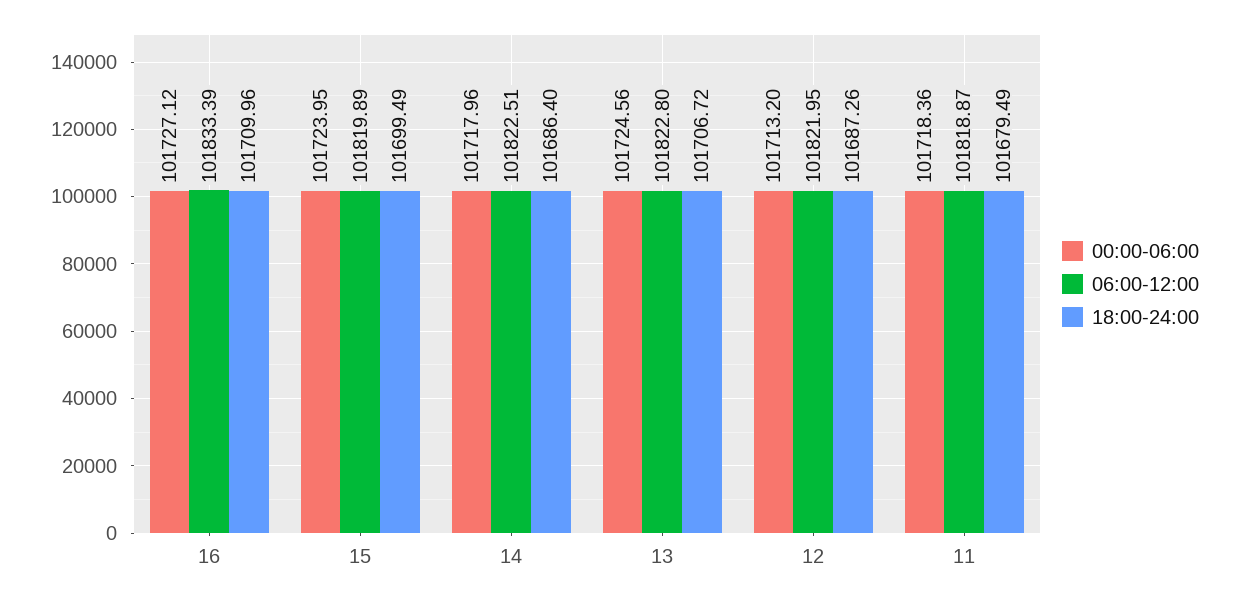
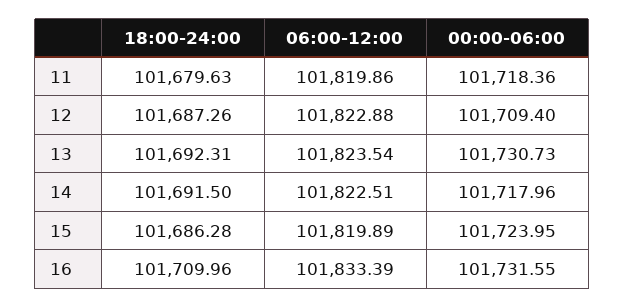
00:00-06:00, 16: 101727.12 -> 101731.55
18:00-24:00, 15: 101699.49 -> 101686.28
18:00-24:00, 14: 101686.4 -> 101691.5
00:00-06:00, 13: 101724.56 -> 101730.73
06:00-12:00, 13: 101822.8 -> 101823.54
18:00-24:00, 13: 101706.72 -> 101692.31
00:00-06:00, 12: 101713.2 -> 101709.4
06:00-12:00, 12: 101821.95 -> 101822.88
06:00-12:00, 11: 101818.87 -> 101819.86
18:00-24:00, 11: 101679.49 -> 101679.63

